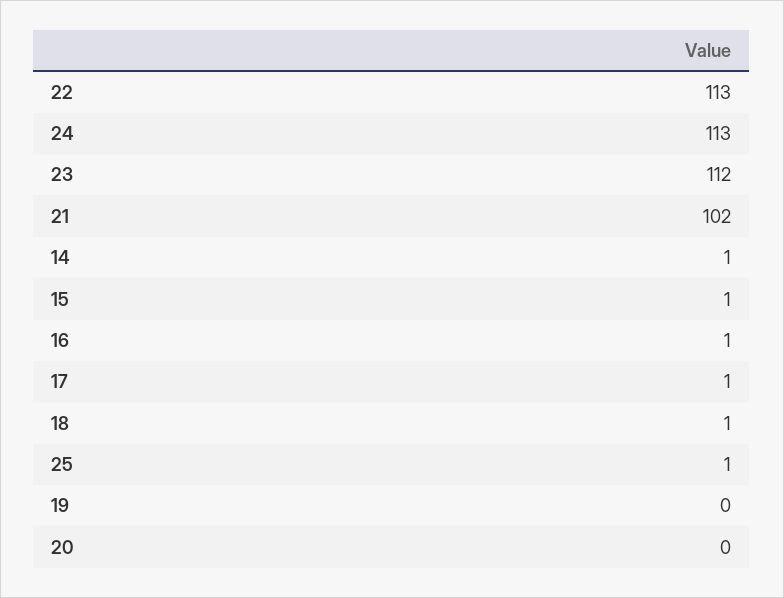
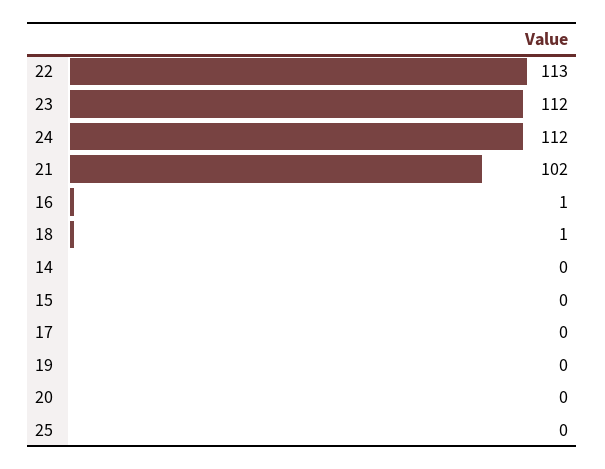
24: 113 -> 112
14: 1 -> 0
15: 1 -> 0
17: 1 -> 0
25: 1 -> 0

